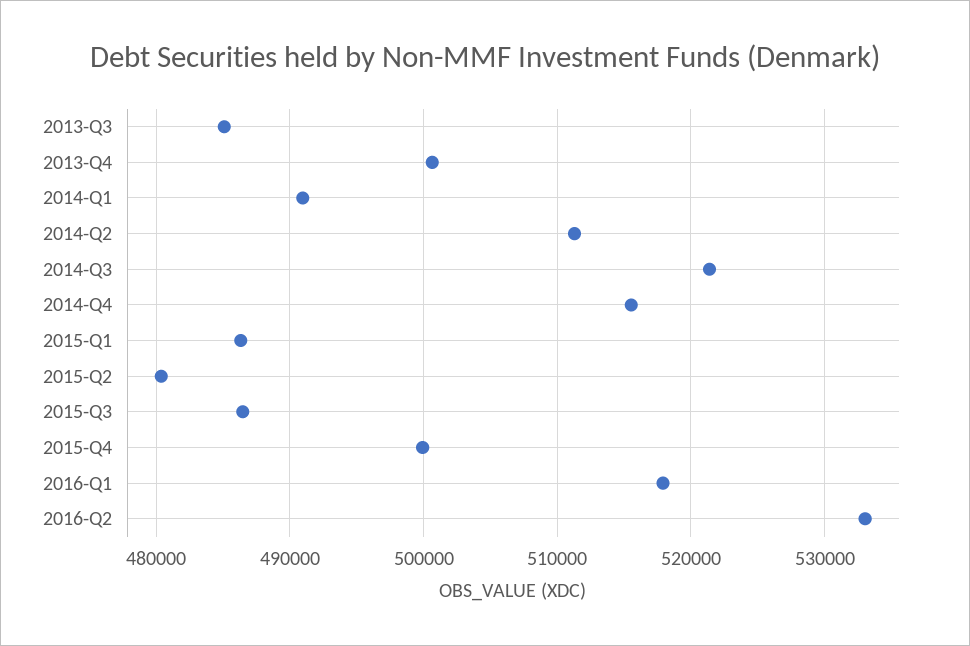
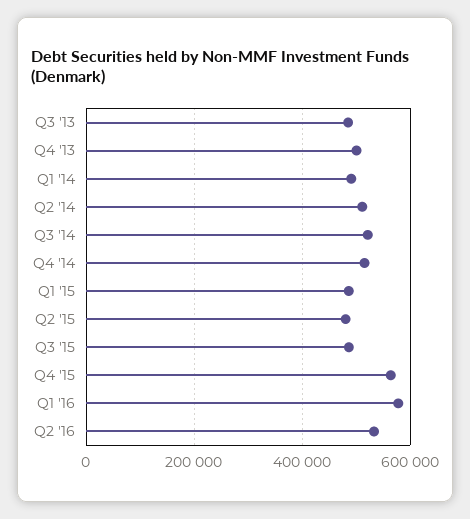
2015-Q4: 500000 -> 560000
2016-Q1: 518000 -> 580000

